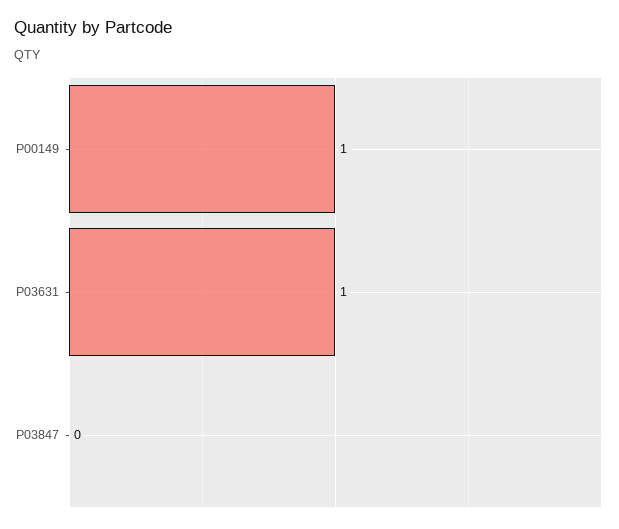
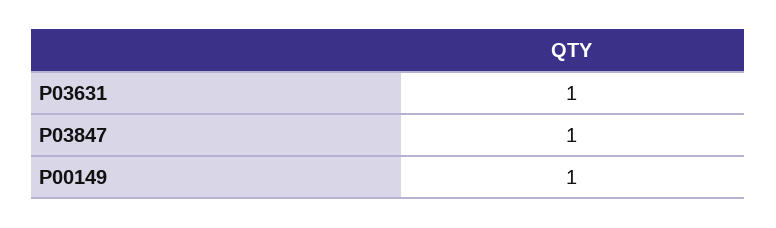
P03847: 0 -> 1

